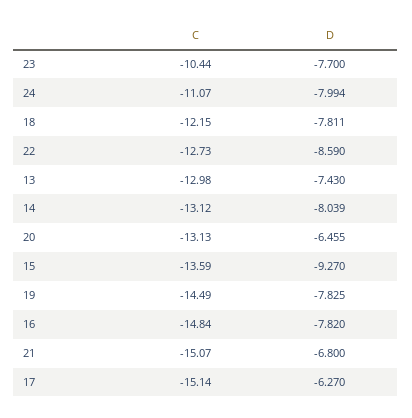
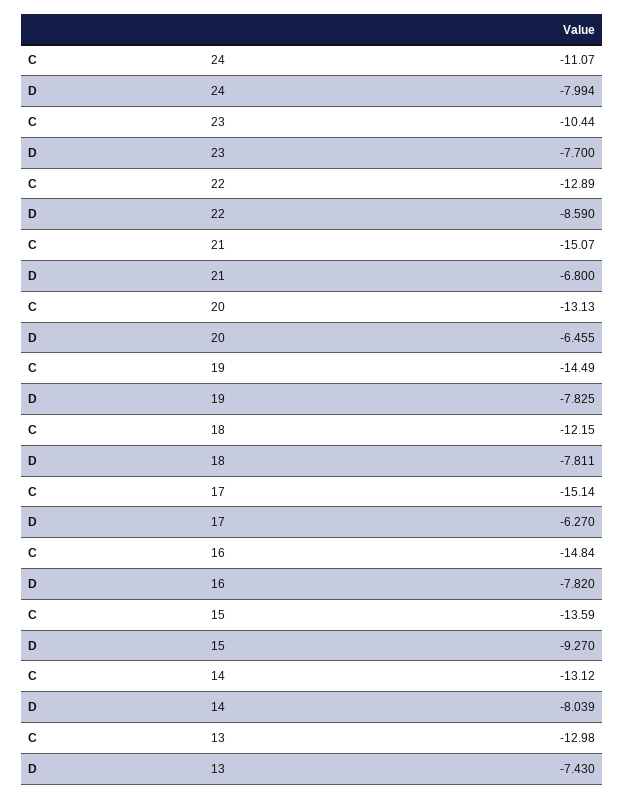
C, 22: -12.73 -> -12.89

